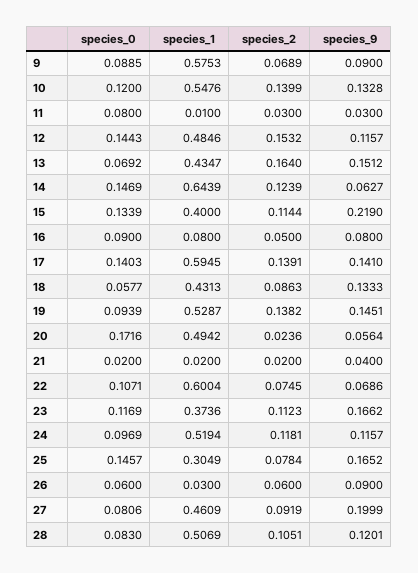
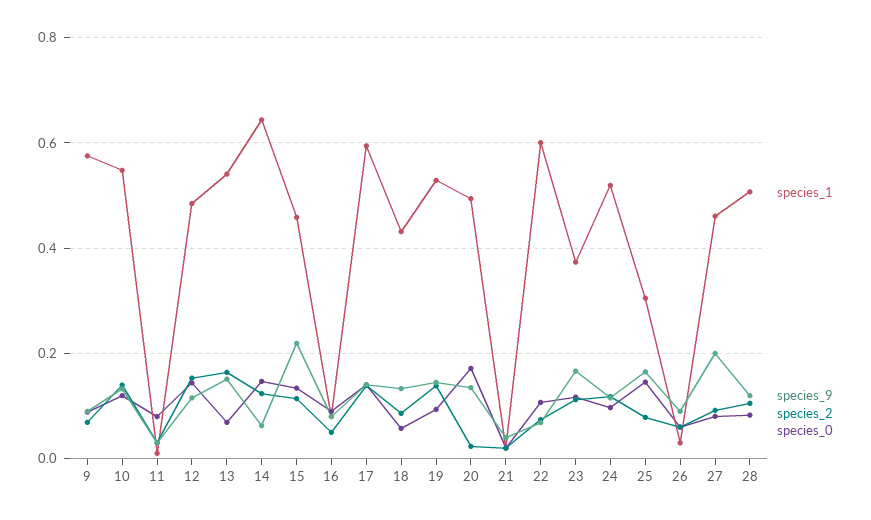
species_1, 13: 0.4347 -> 0.54
species_1, 15: 0.4 -> 0.46
species_9, 20: 0.0564 -> 0.14

